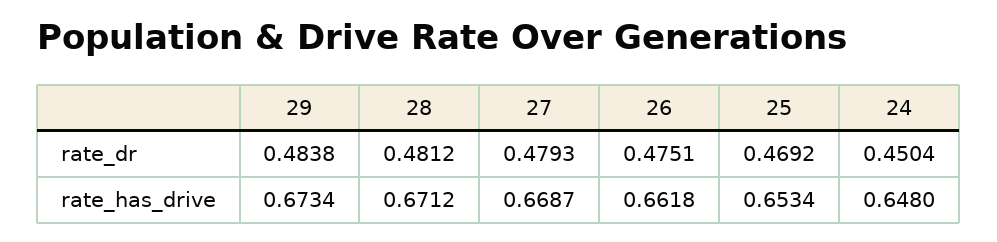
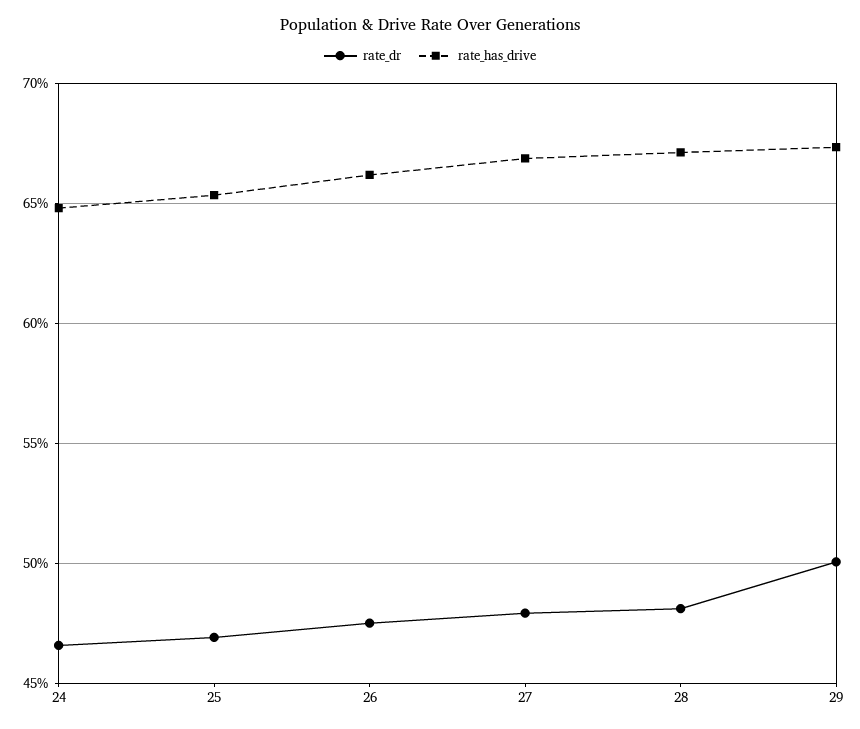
rate_dr, 29: 0.4838 -> 0.5
rate_dr, 24: 0.4504 -> 0.465

